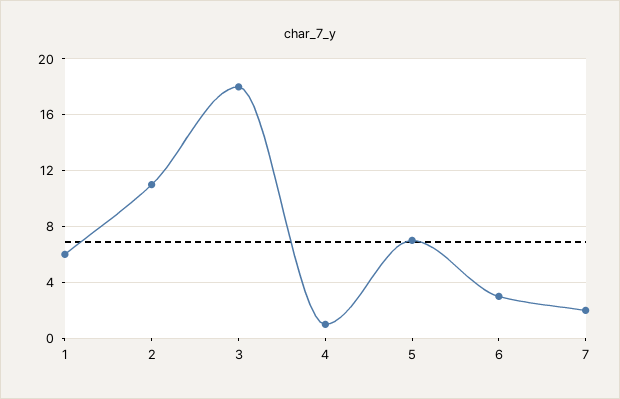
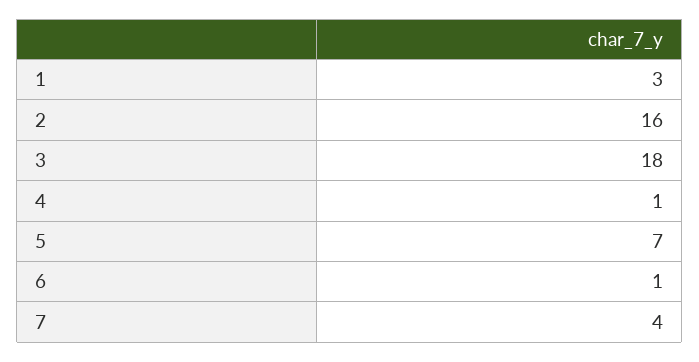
1: 6 -> 3
2: 11 -> 16
6: 3 -> 1
7: 2 -> 4

